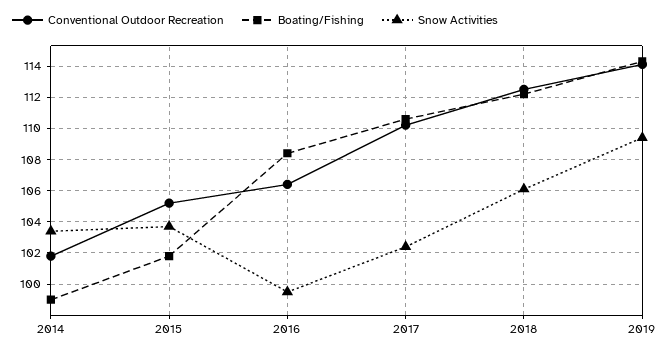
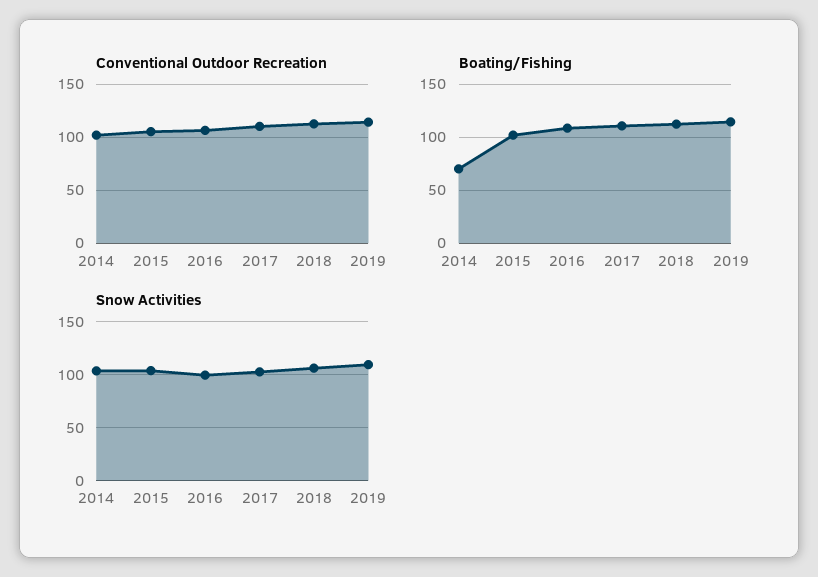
Boating/Fishing, 2014: 99 -> 70

